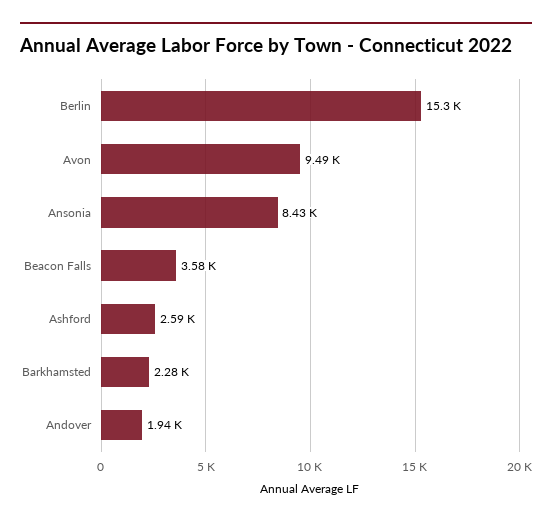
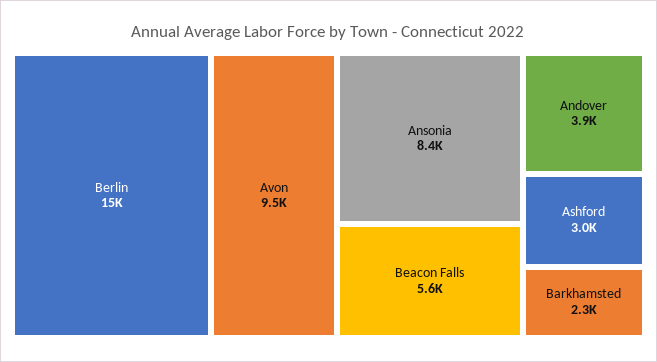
Beacon Falls: 3580 -> 5600
Ashford: 2590 -> 3000
Andover: 1940 -> 3900

